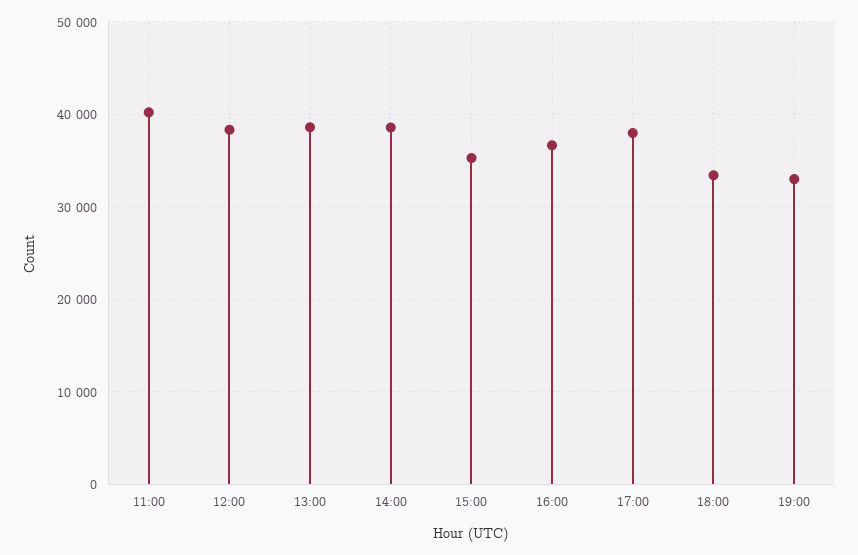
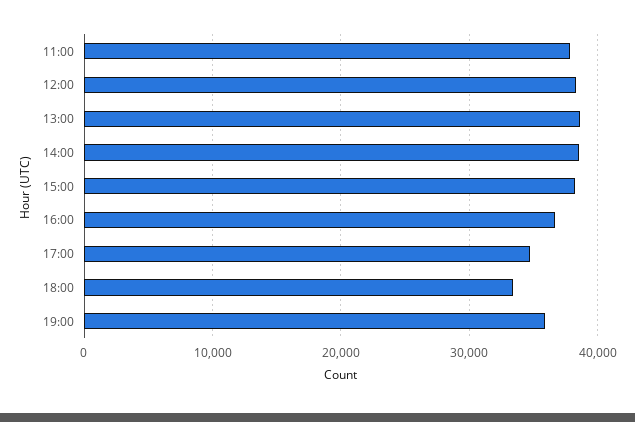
11:00: 40000 -> 38000
15:00: 35000 -> 38000
17:00: 38000 -> 35000
19:00: 33000 -> 36000

